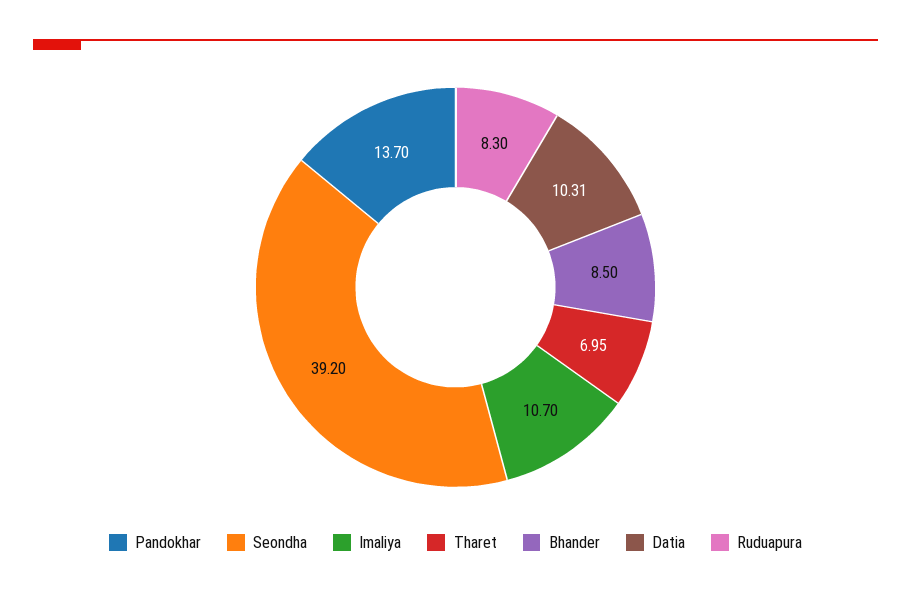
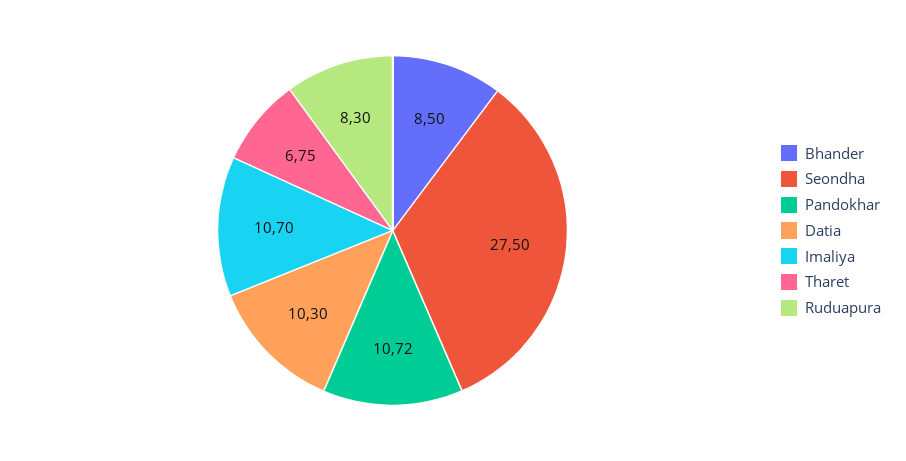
Pandokhar: 13.7 -> 10.72
Seondha: 39.2 -> 27.5
Tharet: 6.95 -> 6.75
Datia: 10.31 -> 10.3

